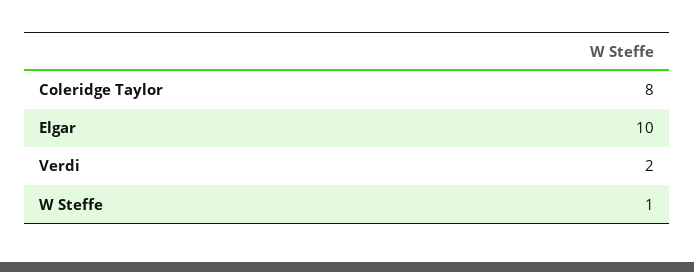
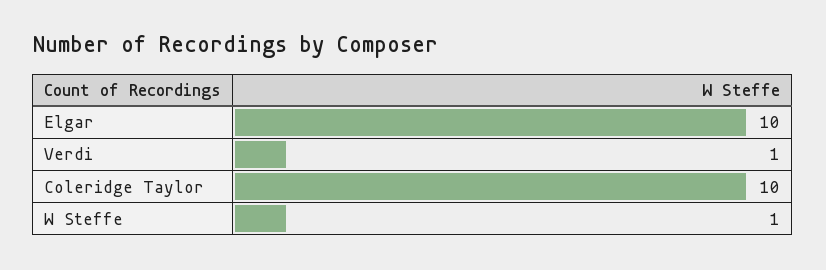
Coleridge Taylor: 8 -> 10
Verdi: 2 -> 1

